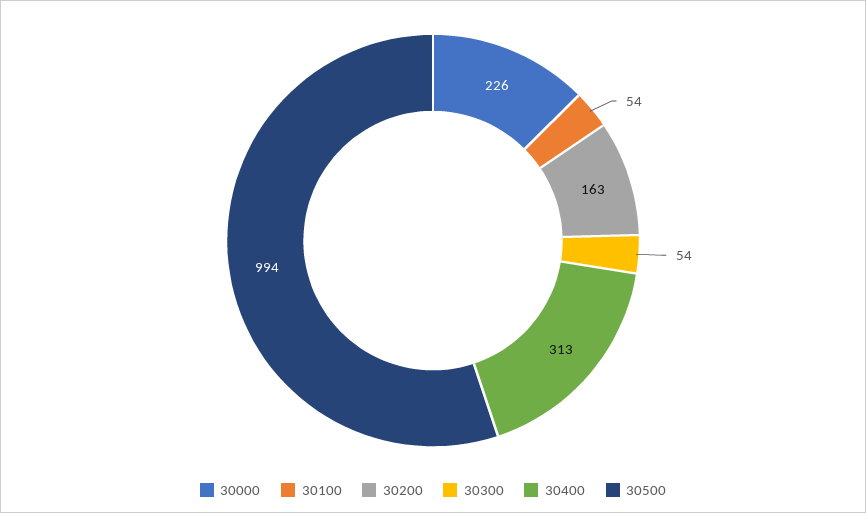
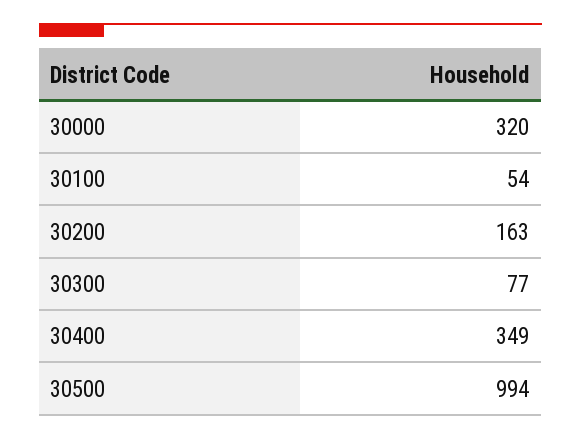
30000: 226 -> 320
30300: 54 -> 77
30400: 313 -> 349

